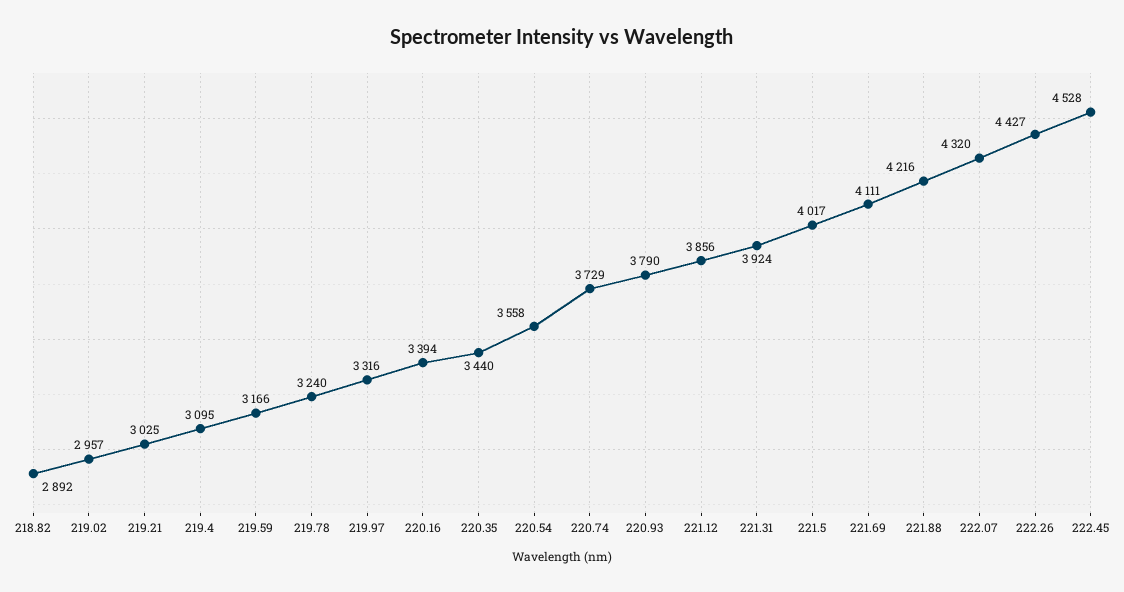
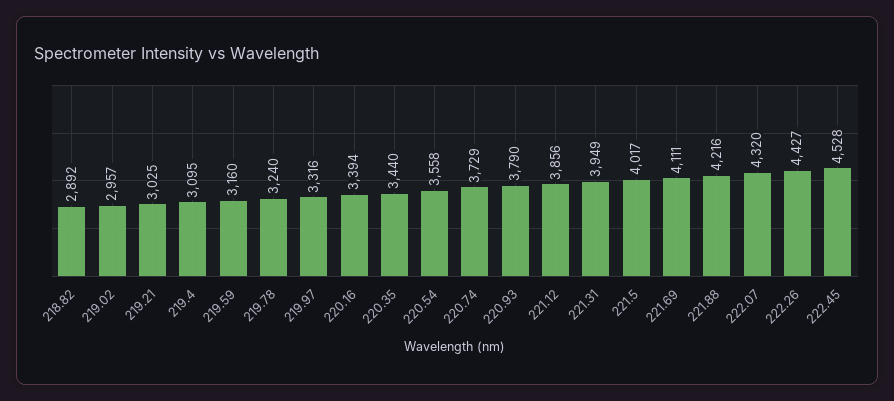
219.59: 3166 -> 3160
221.31: 3924 -> 3949

